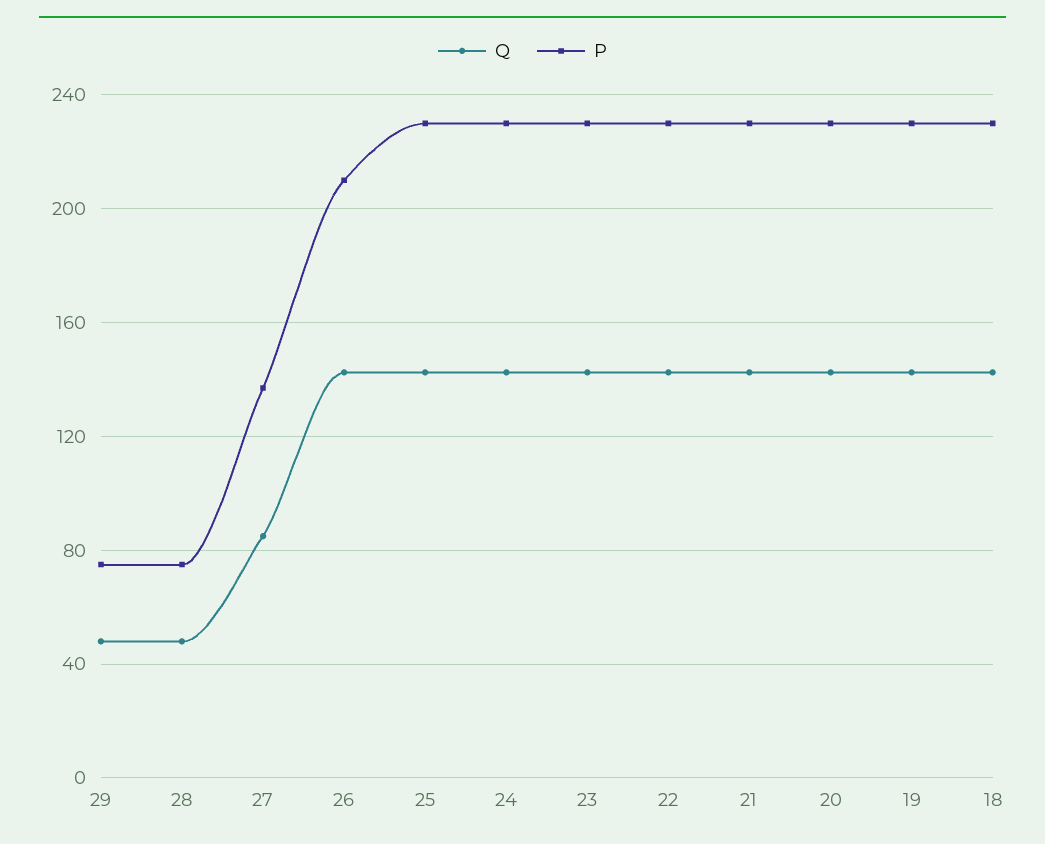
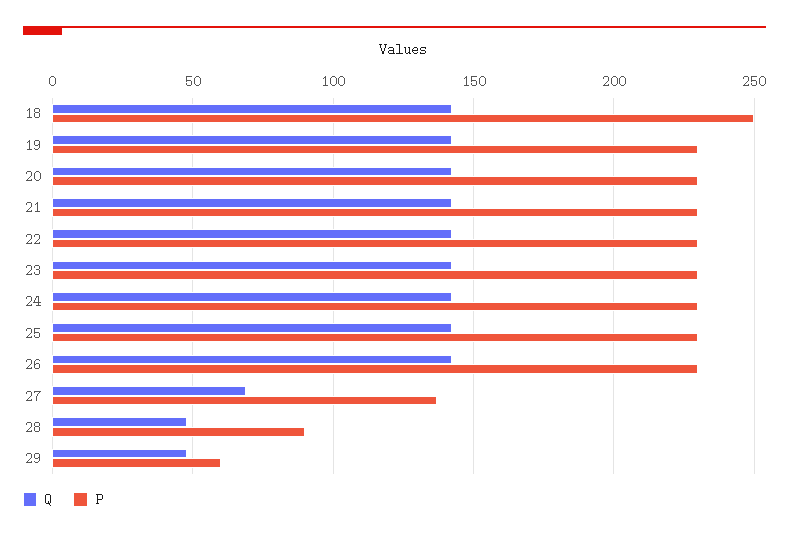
P, 29: 75 -> 60
P, 28: 75 -> 90
Q, 27: 85 -> 70
P, 26: 210 -> 230
P, 18: 230 -> 250

